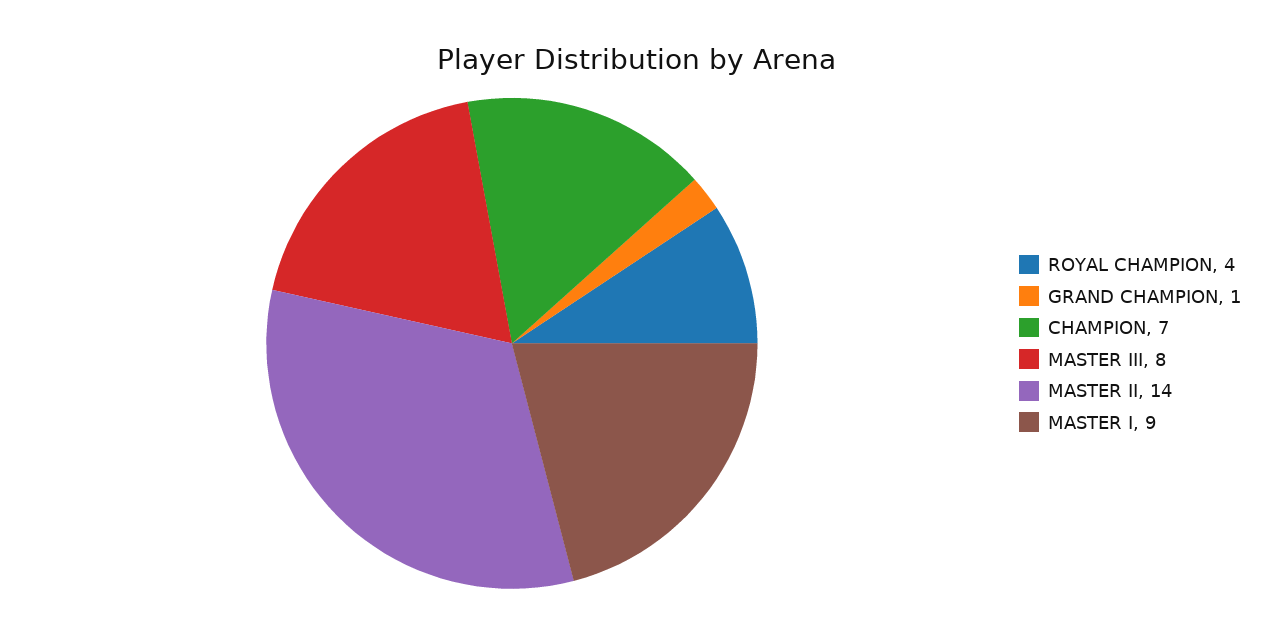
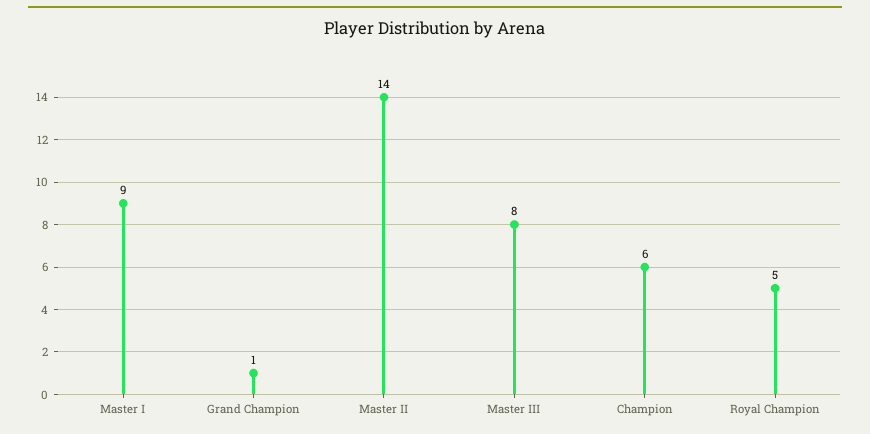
ROYAL CHAMPION: 4 -> 5
CHAMPION: 7 -> 6

